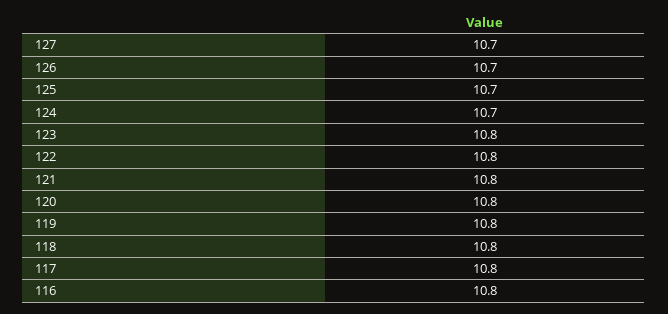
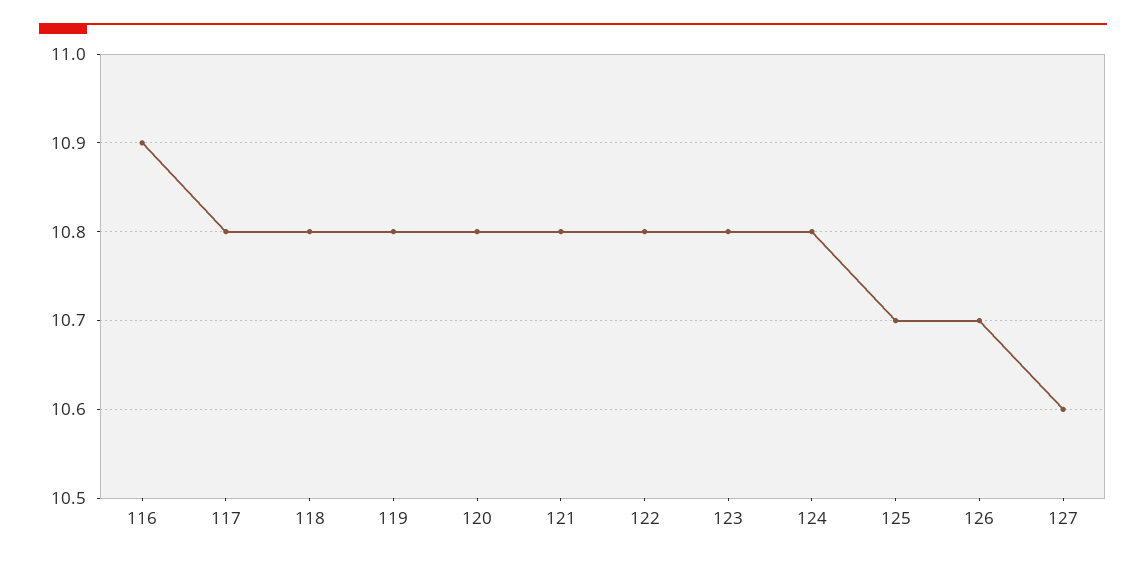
127: 10.7 -> 10.6
124: 10.7 -> 10.8
116: 10.8 -> 10.9

